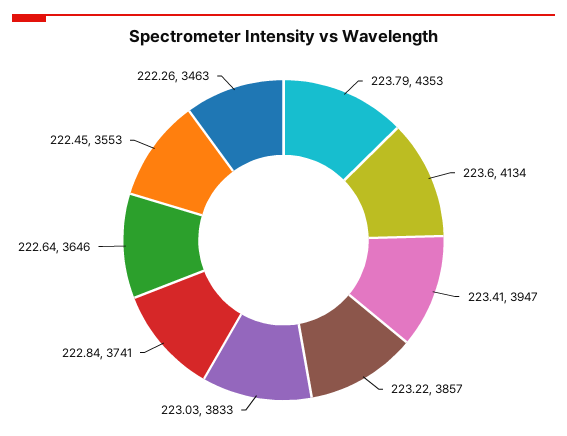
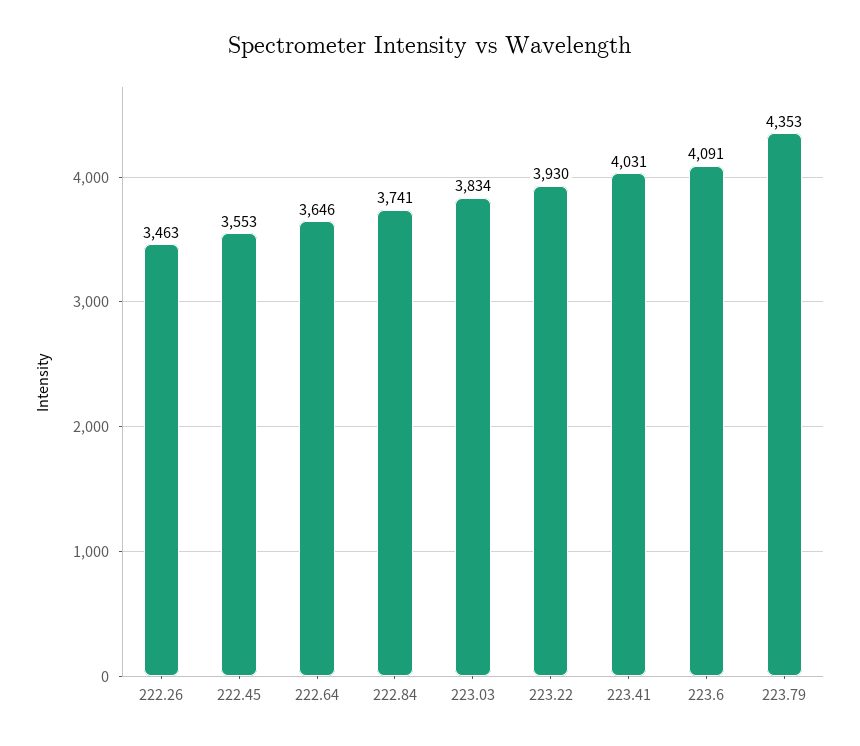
223.6: 4134 -> 4091
223.41: 3947 -> 4031
223.22: 3857 -> 3930
223.03: 3833 -> 3834

